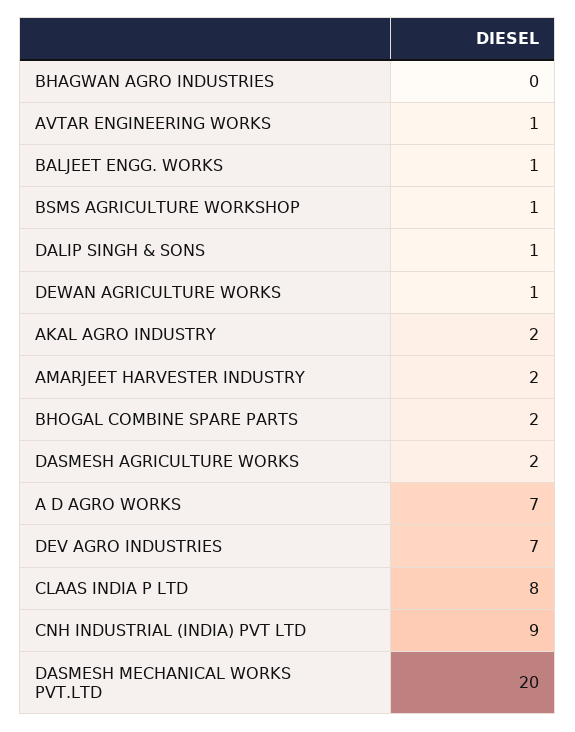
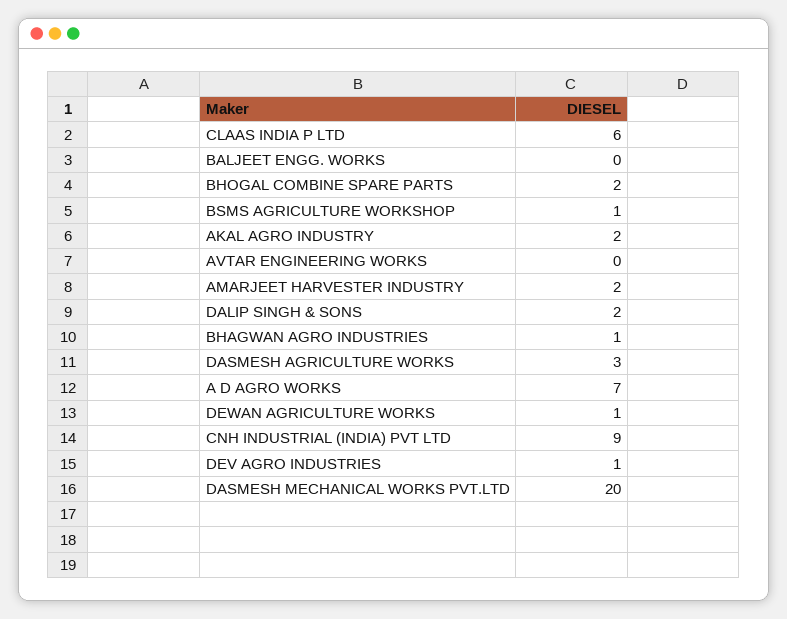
BHAGWAN AGRO INDUSTRIES: 0 -> 1
AVTAR ENGINEERING WORKS: 1 -> 0
BALJEET ENGG. WORKS: 1 -> 0
DALIP SINGH & SONS: 1 -> 2
DASMESH AGRICULTURE WORKS: 2 -> 3
DEV AGRO INDUSTRIES: 7 -> 1
CLAAS INDIA P LTD: 8 -> 6

